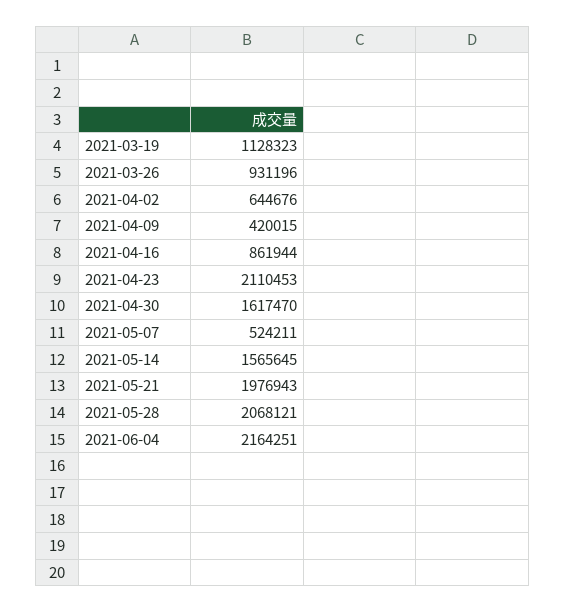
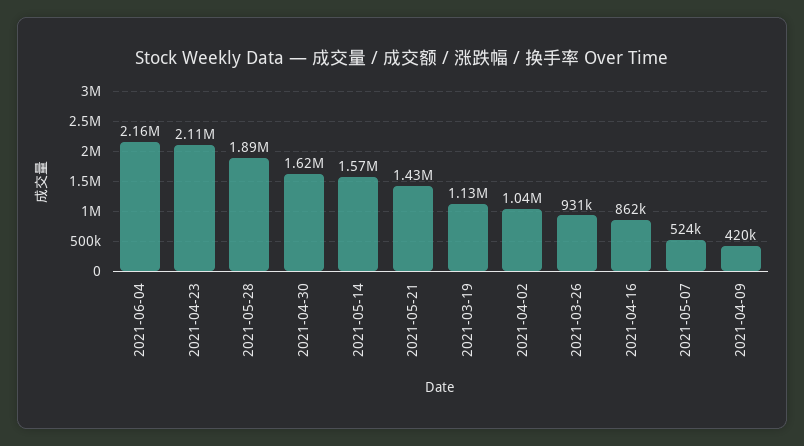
2021-04-02: 644676 -> 1040000
2021-05-21: 1976943 -> 1430000
2021-05-28: 2068121 -> 1890000

